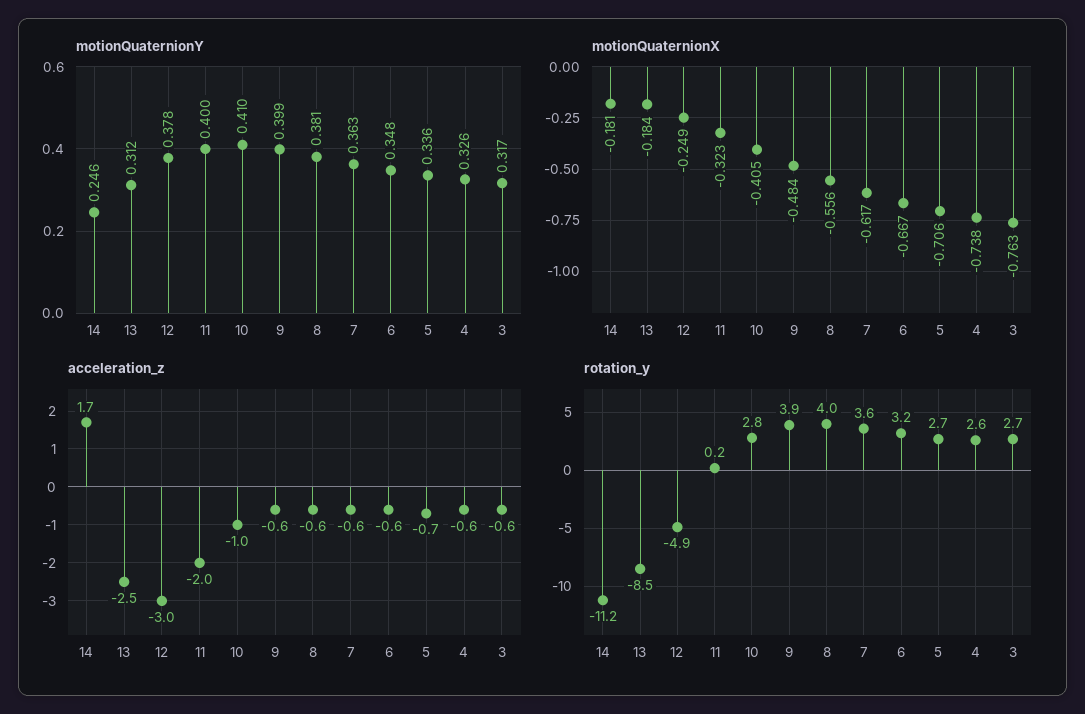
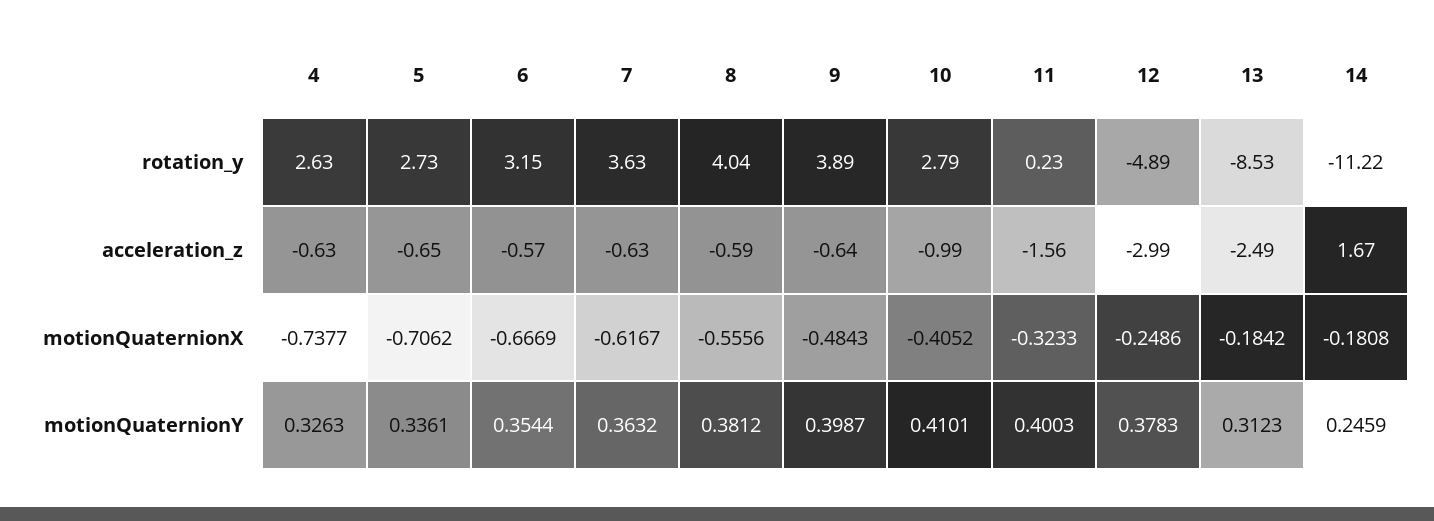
motionQuaternionY, 6: 0.348 -> 0.3544
motionQuaternionY, 3: 0.317 -> none
motionQuaternionX, 3: -0.763 -> none
acceleration_z, 11: -2 -> -1.56
acceleration_z, 3: -0.6 -> none
rotation_y, 3: 2.7 -> none

